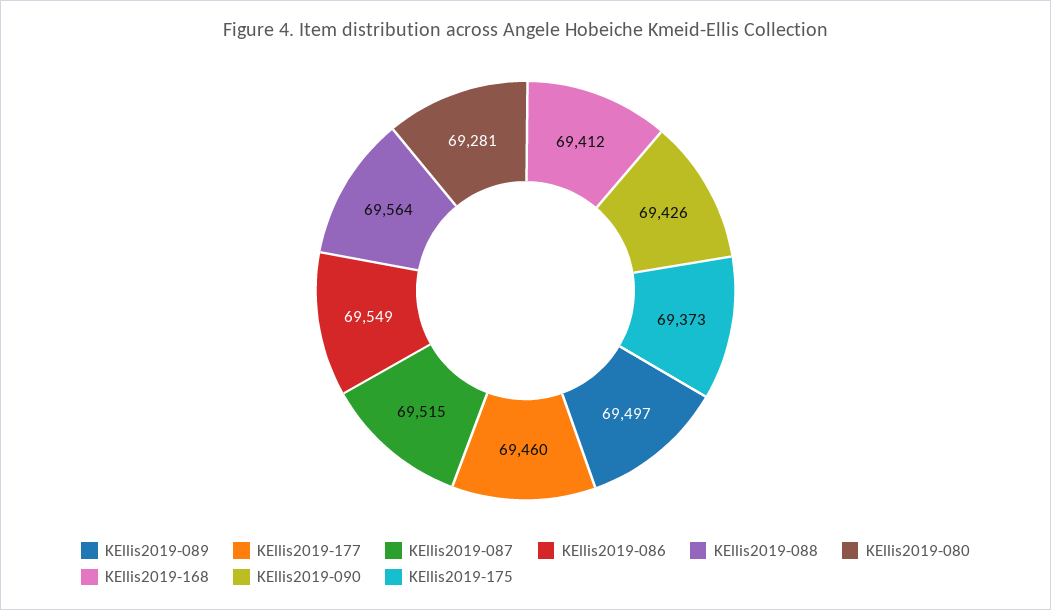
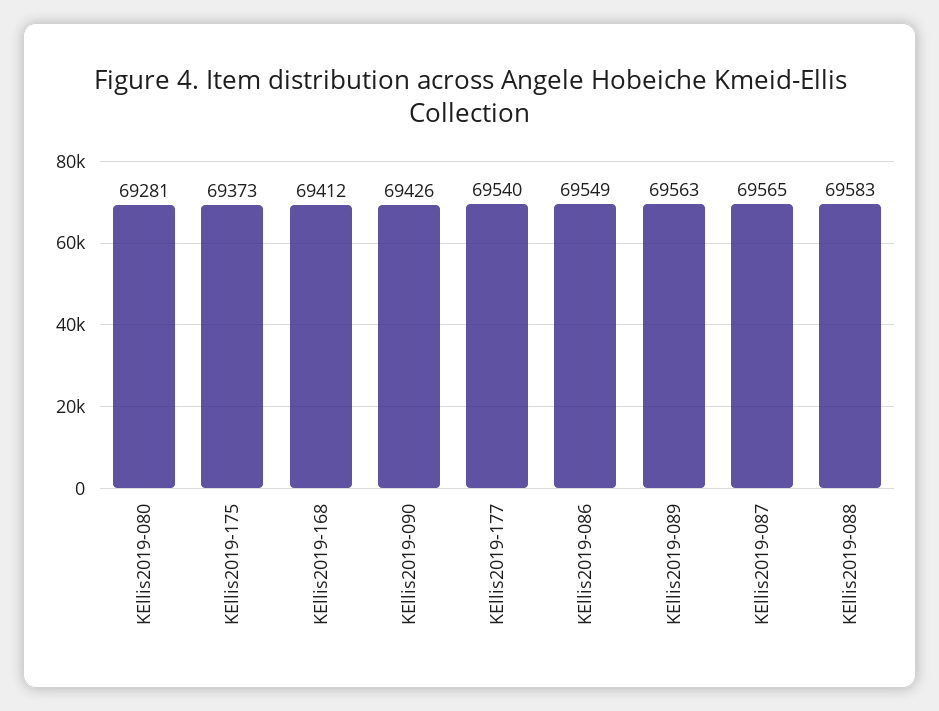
KEllis2019-089: 69497 -> 69563
KEllis2019-177: 69460 -> 69540
KEllis2019-087: 69515 -> 69565
KEllis2019-088: 69564 -> 69583

